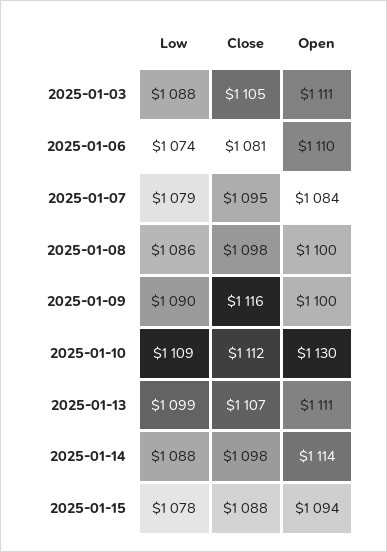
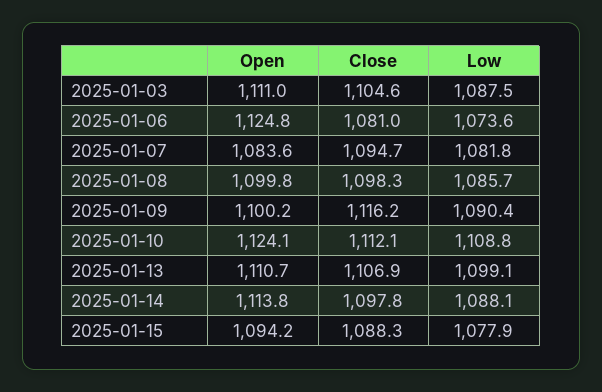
Open, 2025-01-06: 1110 -> 1124.8
Low, 2025-01-07: 1079 -> 1081.8
Open, 2025-01-10: 1130 -> 1124.1

